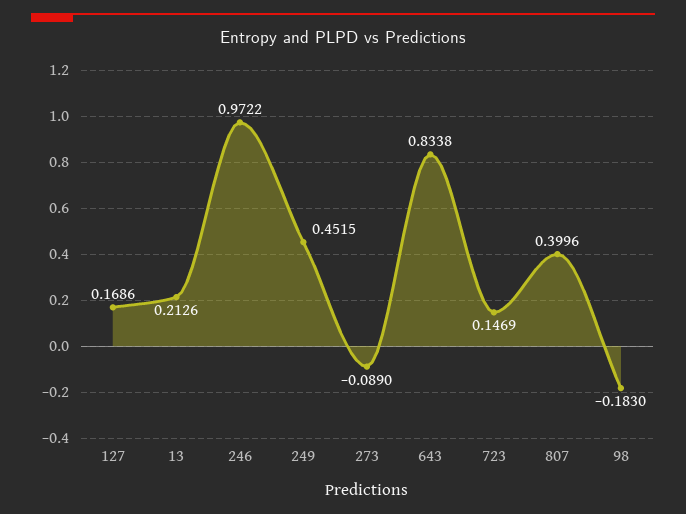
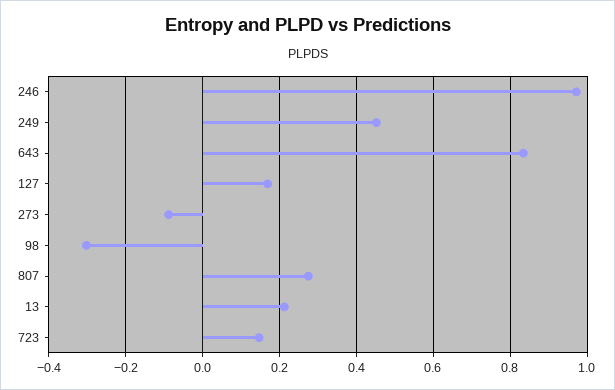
807: 0.3996 -> 0.28
98: -0.183 -> -0.3

